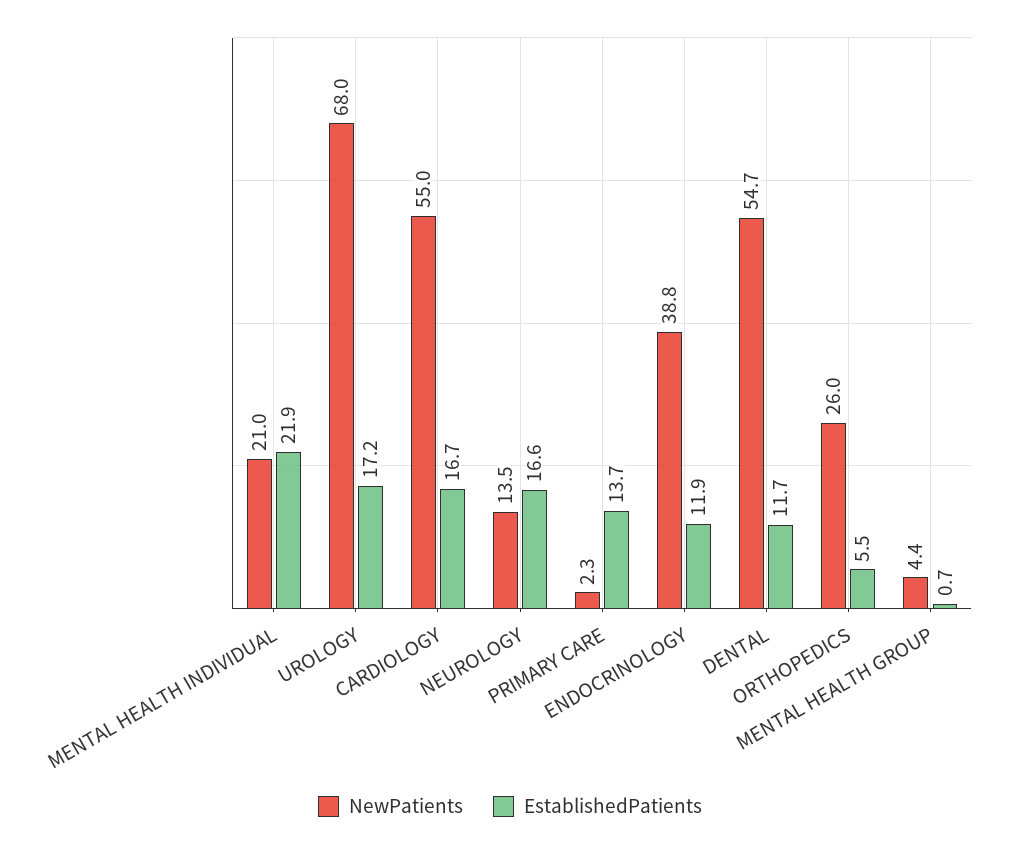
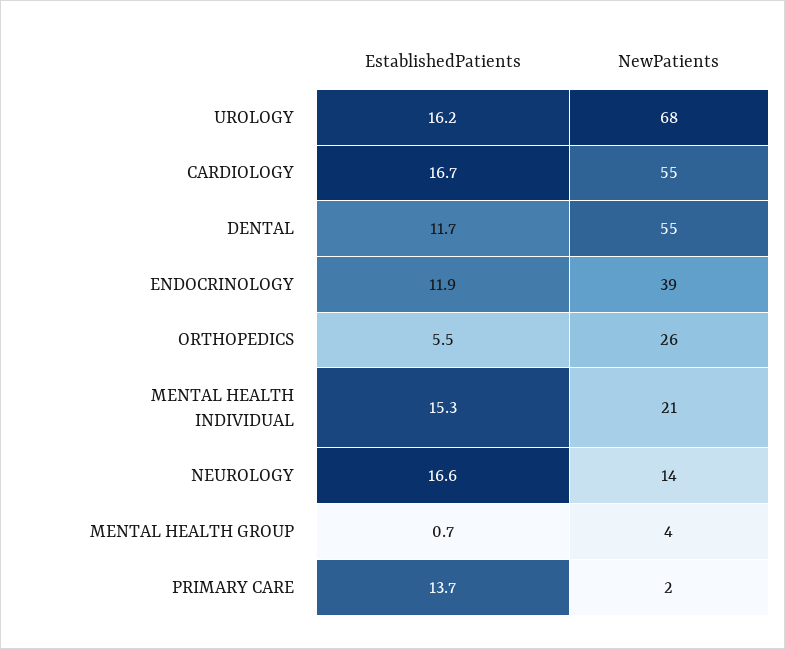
EstablishedPatients, MENTAL HEALTH INDIVIDUAL: 21.9 -> 15.3
EstablishedPatients, UROLOGY: 17.2 -> 16.2

